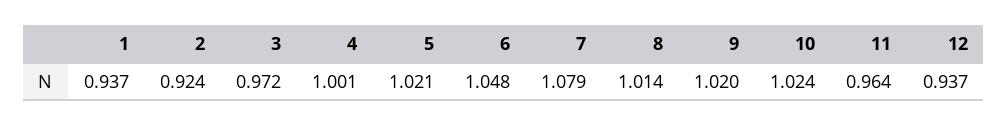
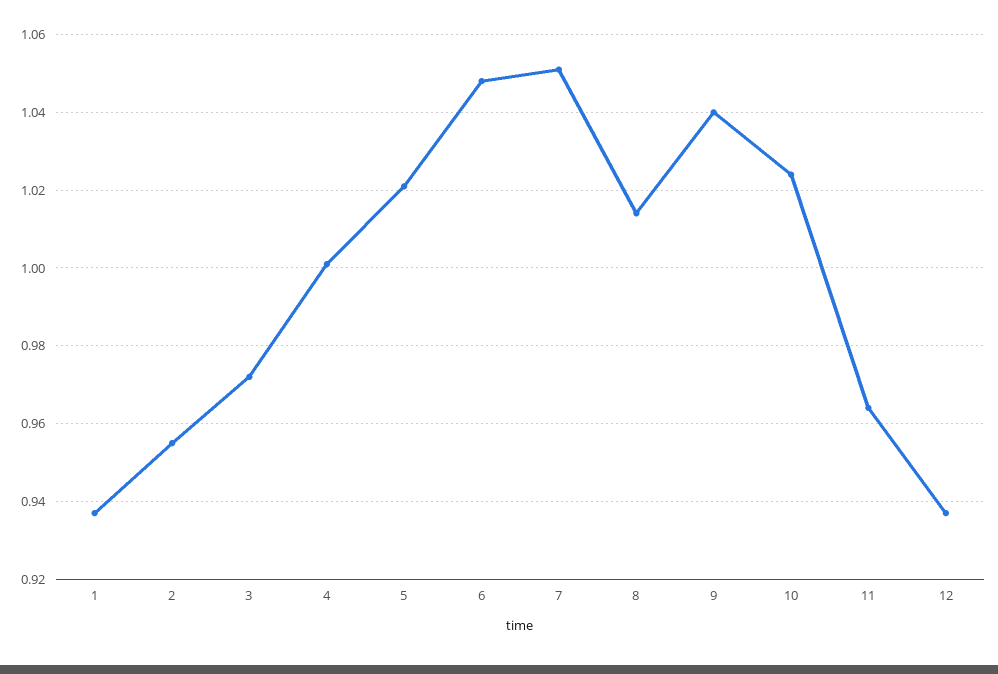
2: 0.924 -> 0.955
7: 1.079 -> 1.05
9: 1.02 -> 1.04

